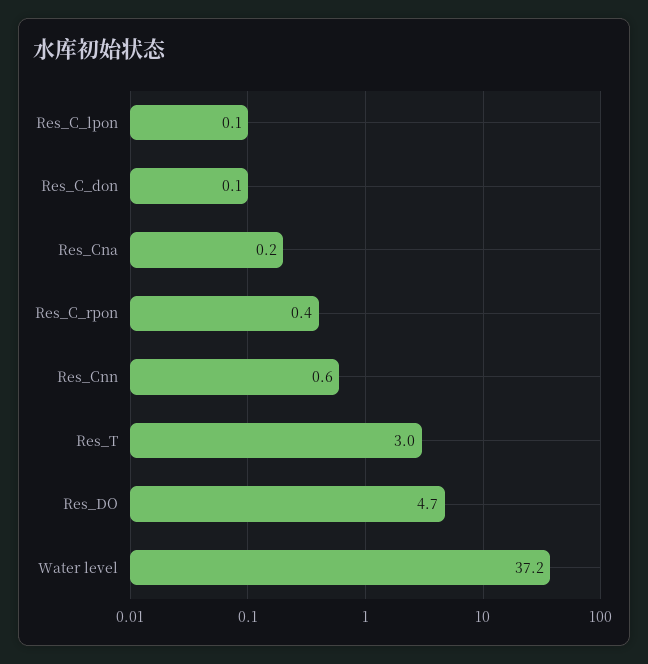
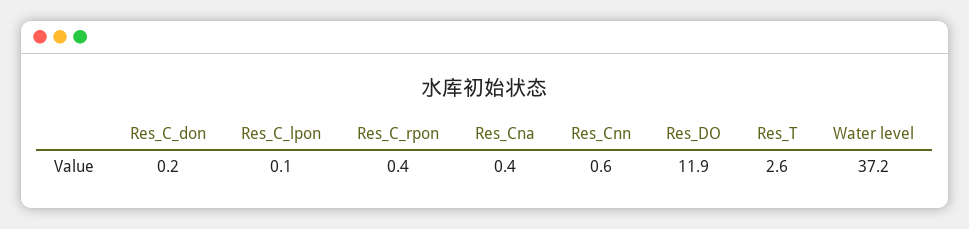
Res_C_don: 0.1 -> 0.2
Res_Cna: 0.2 -> 0.4
Res_T: 3 -> 2.6
Res_DO: 4.7 -> 11.9

